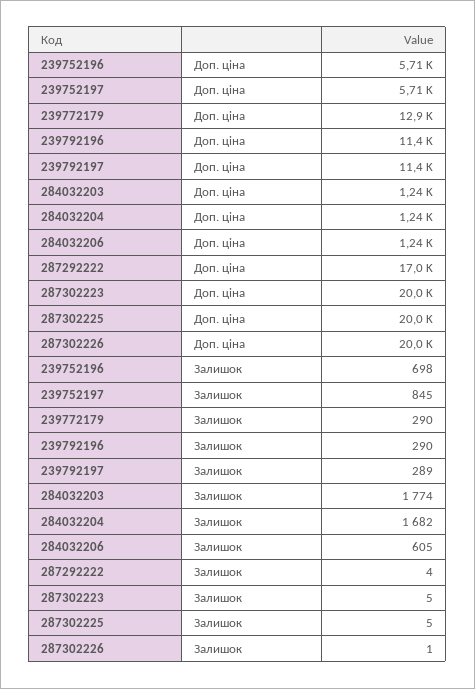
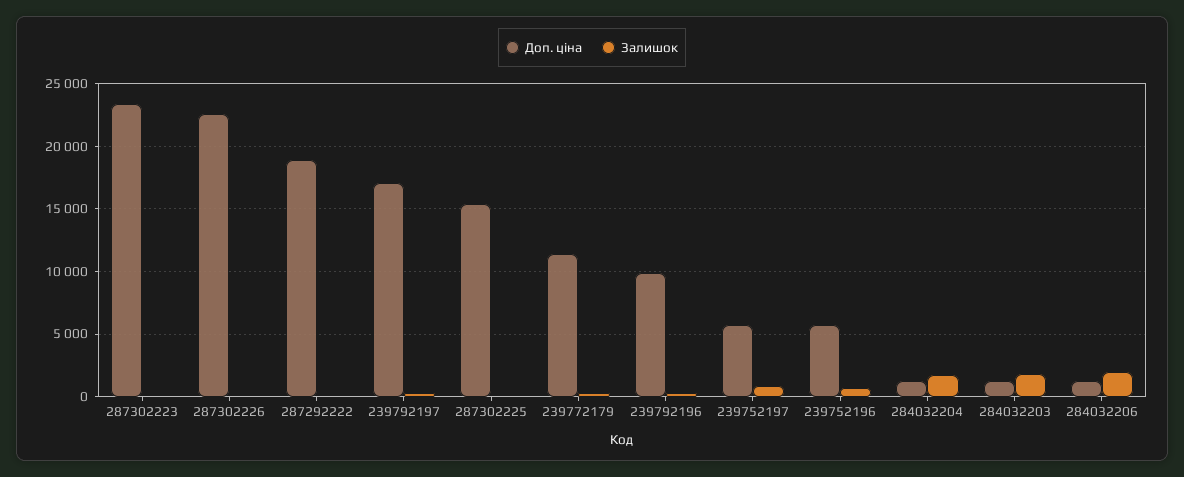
Доп. ціна, 239772179: 12900 -> 11500
Доп. ціна, 239792196: 11400 -> 10000
Доп. ціна, 239792197: 11400 -> 17000
Доп. ціна, 287292222: 17000 -> 19000
Доп. ціна, 287302223: 20000 -> 23500
Доп. ціна, 287302225: 20000 -> 15500
Доп. ціна, 287302226: 20000 -> 22500
Залишок, 284032206: 605 -> 2000

